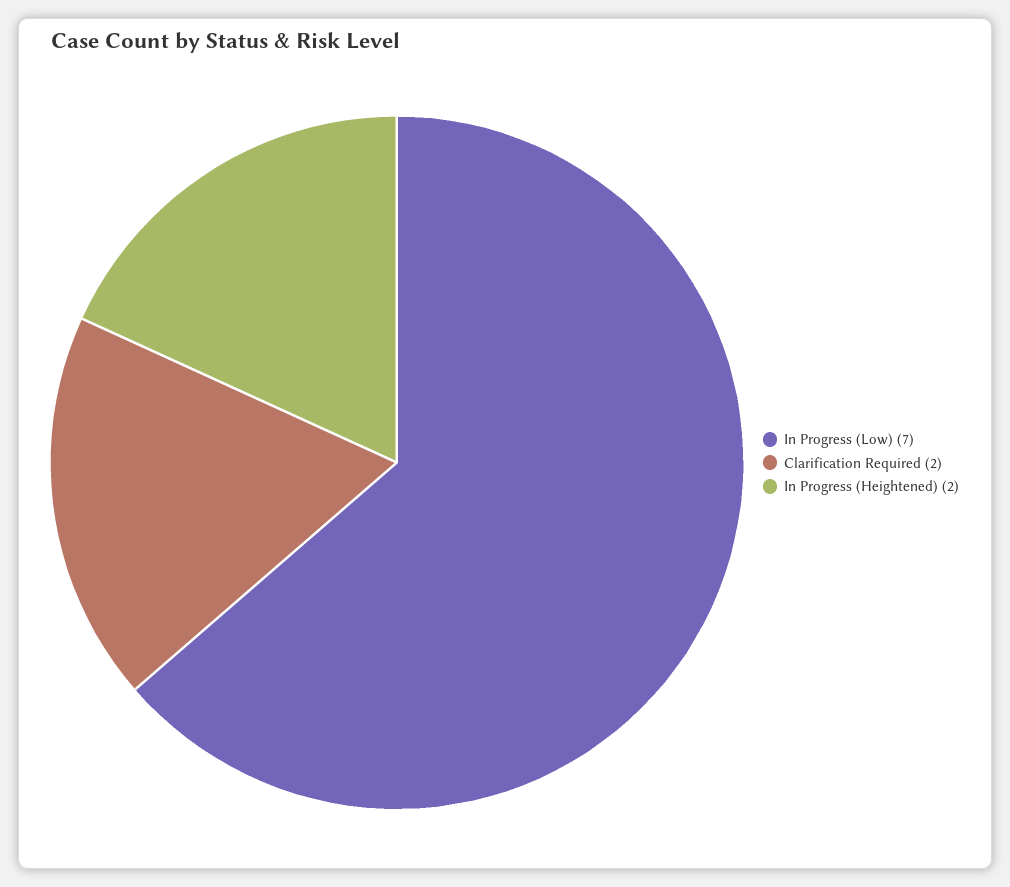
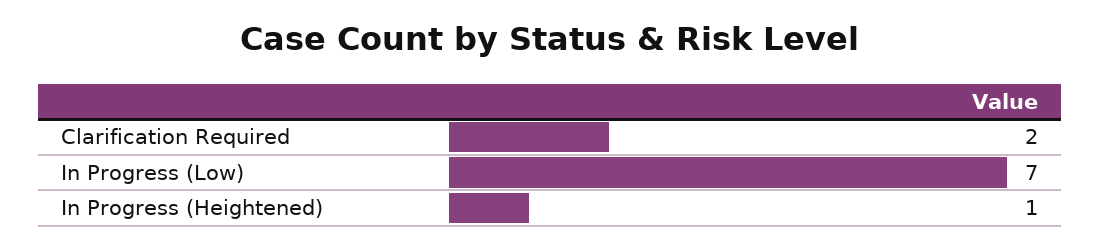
In Progress (Heightened): 2 -> 1

